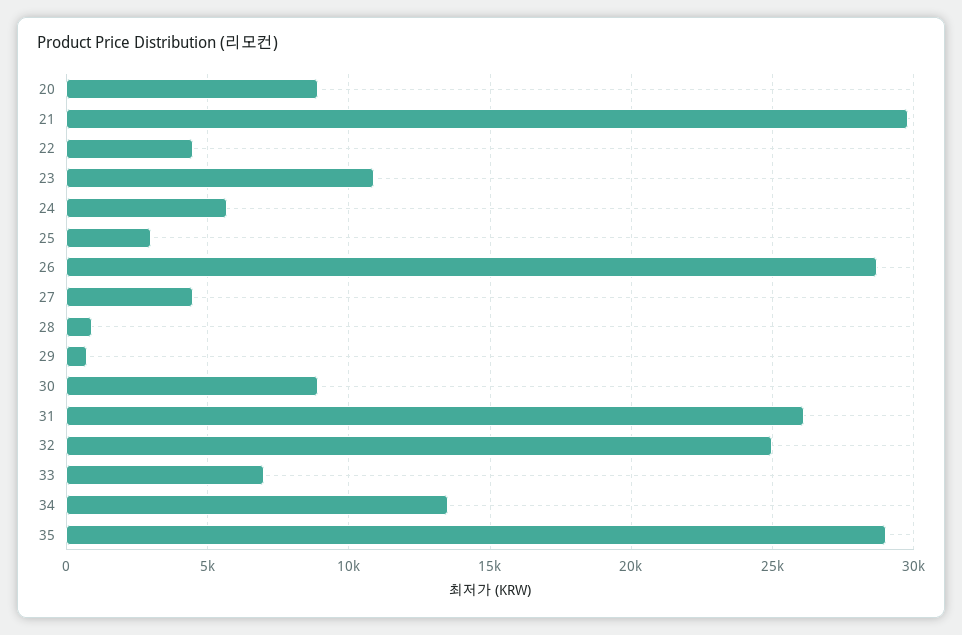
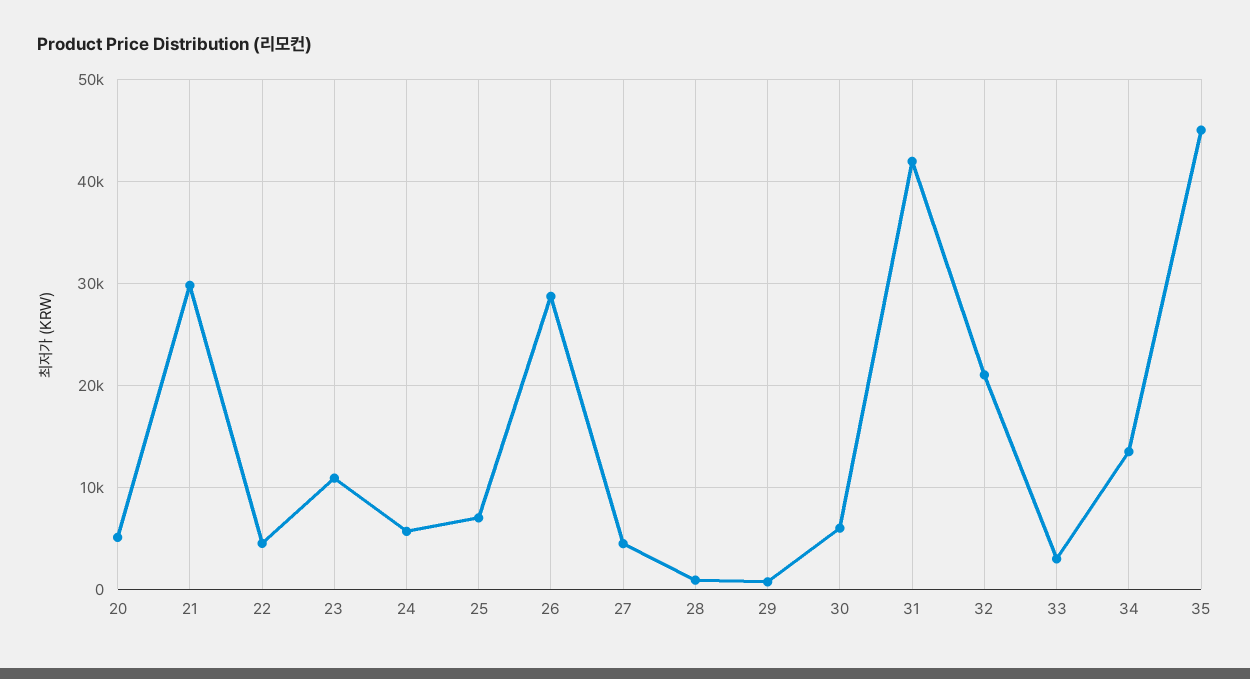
20: 9000 -> 5000
25: 3000 -> 7000
30: 9000 -> 6000
31: 26000 -> 42000
32: 25000 -> 21000
33: 7000 -> 3000
35: 29000 -> 45000

